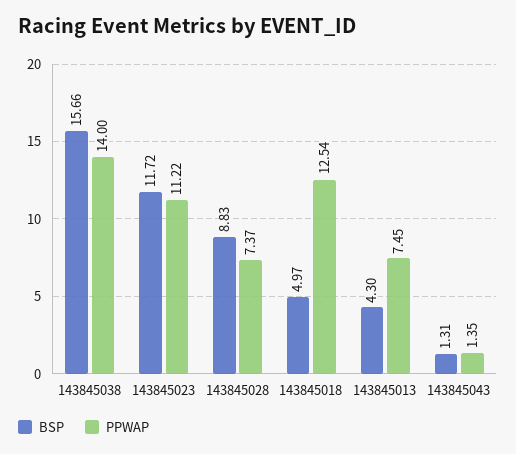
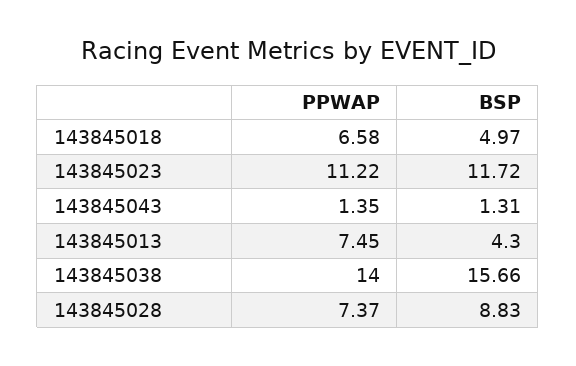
PPWAP, 143845018: 12.54 -> 6.58

